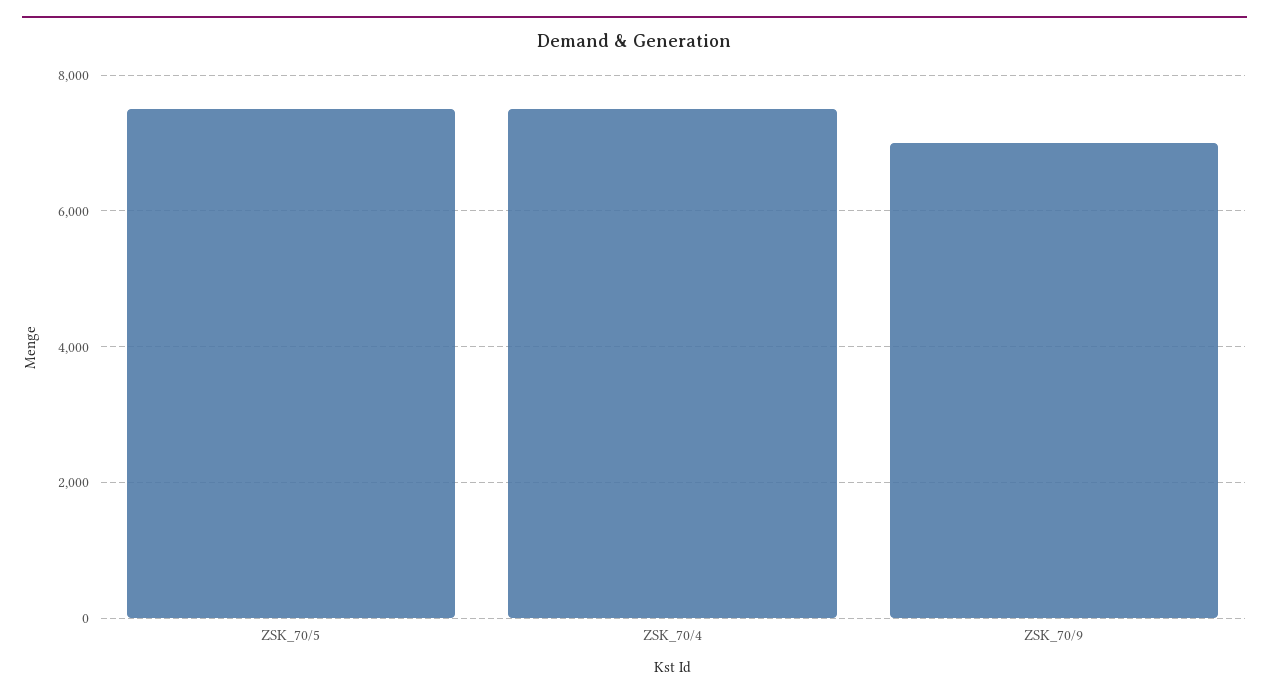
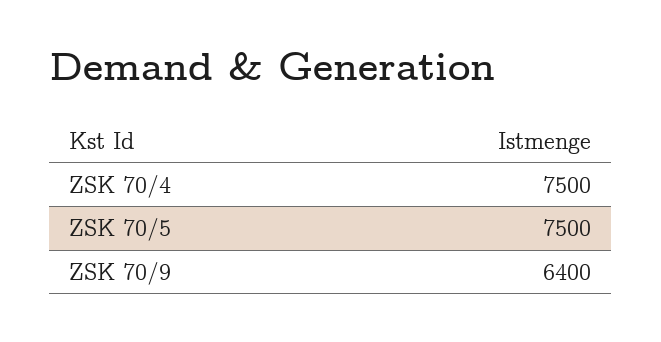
ZSK_70/9: 7000 -> 6400

